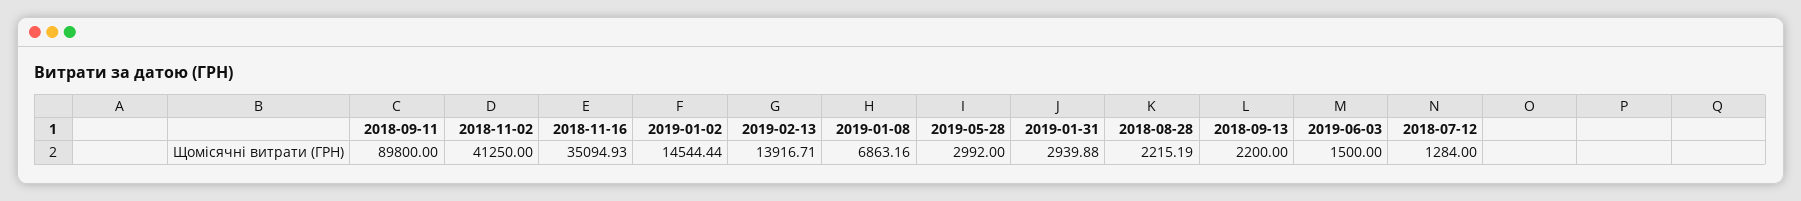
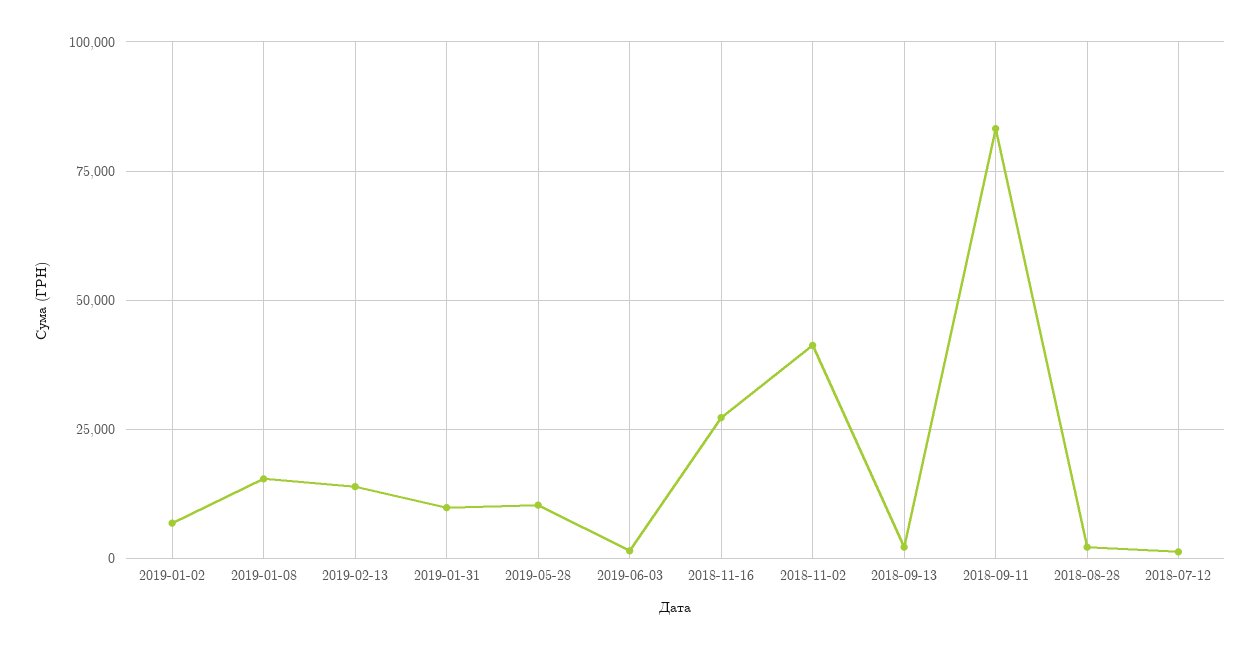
2018-09-11: 89800 -> 82500
2018-11-16: 35094.93 -> 27500
2019-01-02: 14544.44 -> 7500
2019-01-08: 6863.16 -> 15000
2019-05-28: 2992 -> 10000
2019-01-31: 2939.88 -> 10000

